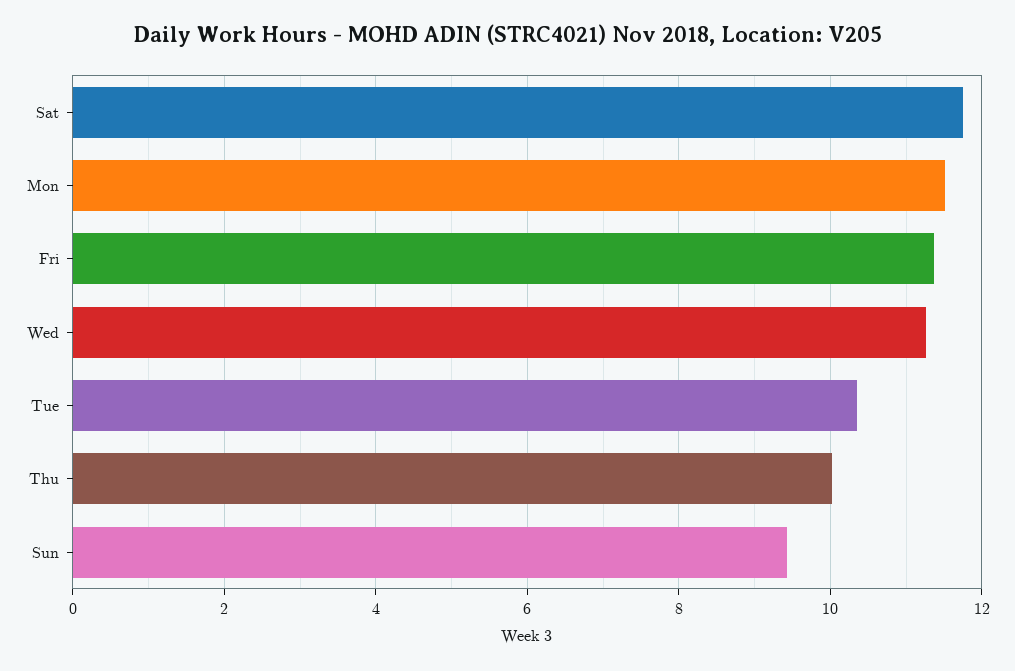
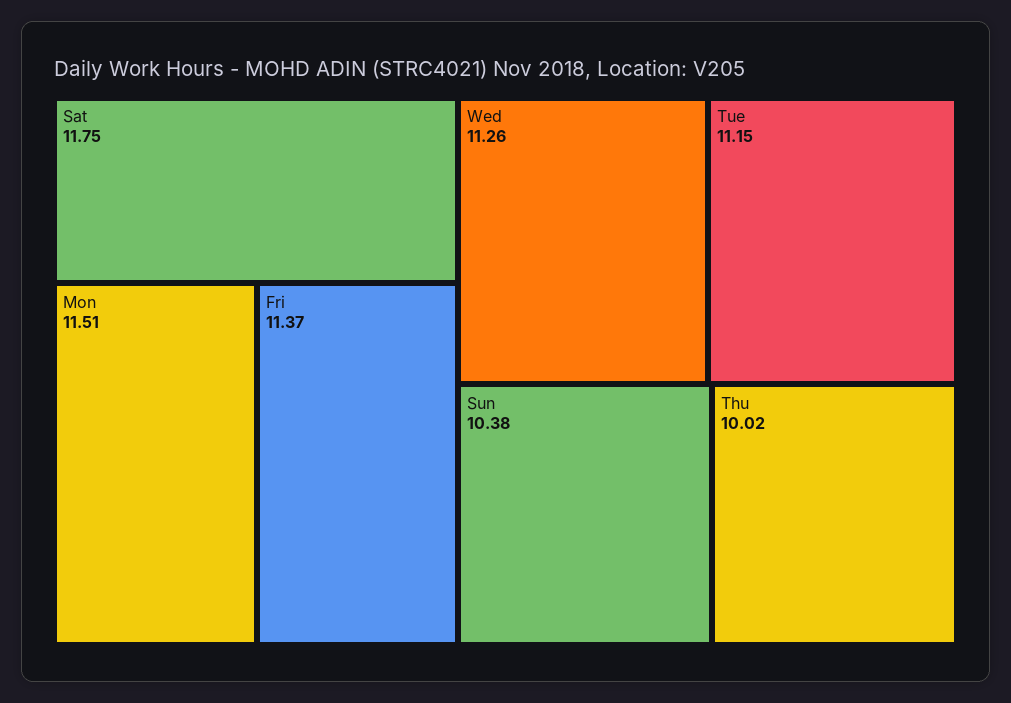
Tue: 10.4 -> 11.15
Sun: 9.4 -> 10.38

